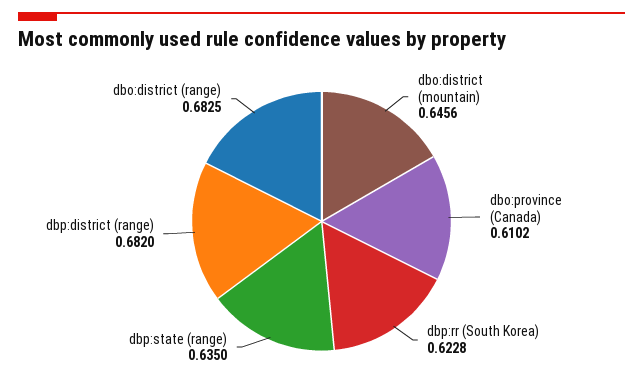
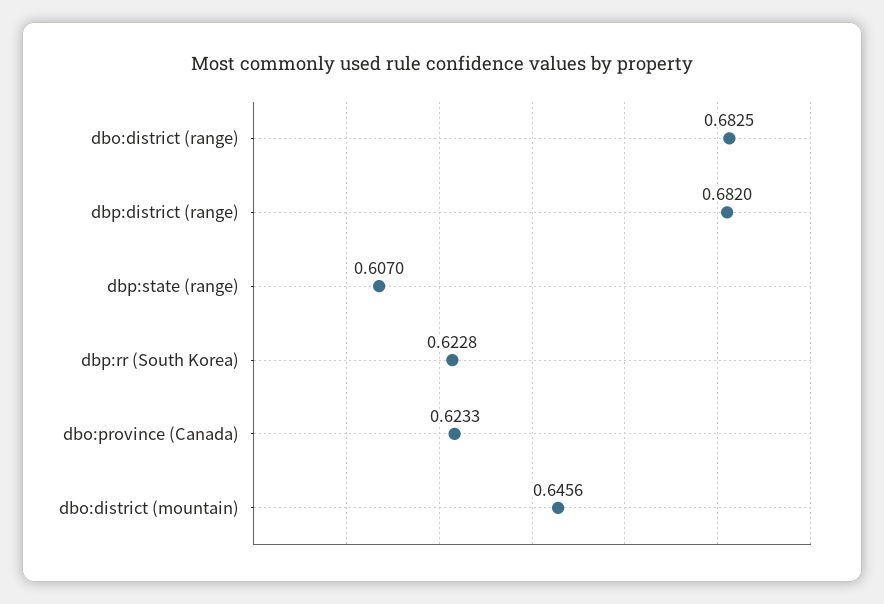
dbo:province (Canada): 0.6102 -> 0.6233
dbp:state (range): 0.635 -> 0.607

